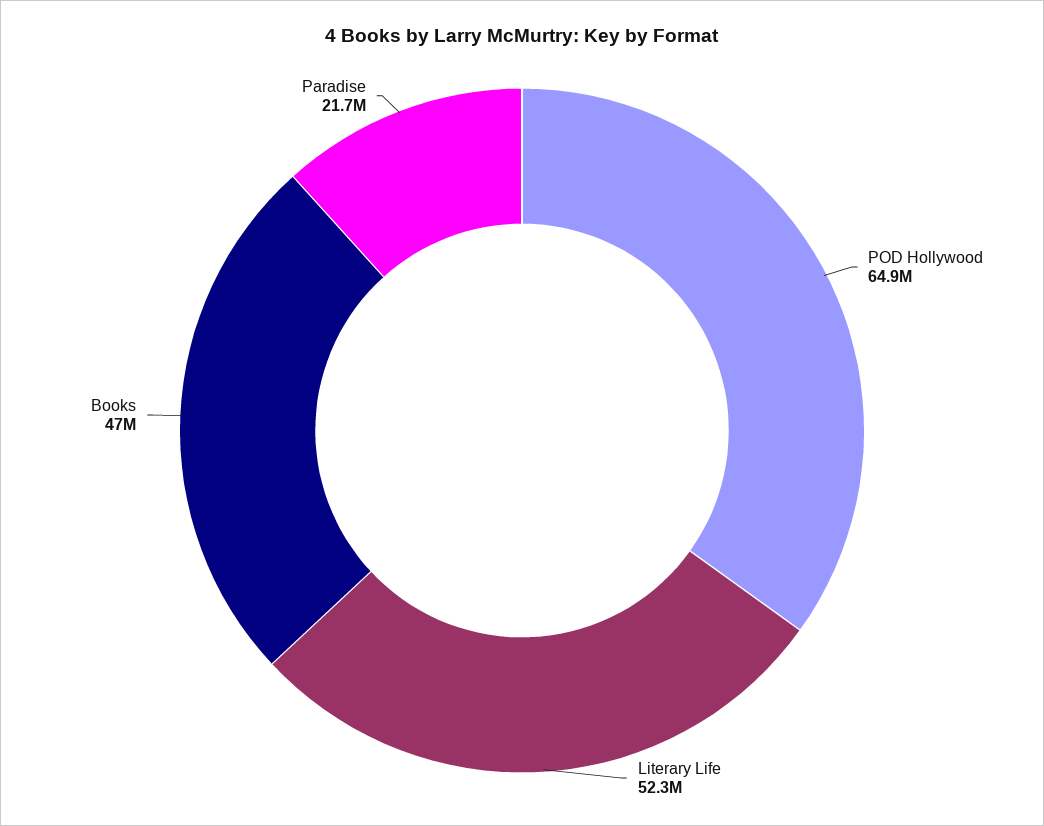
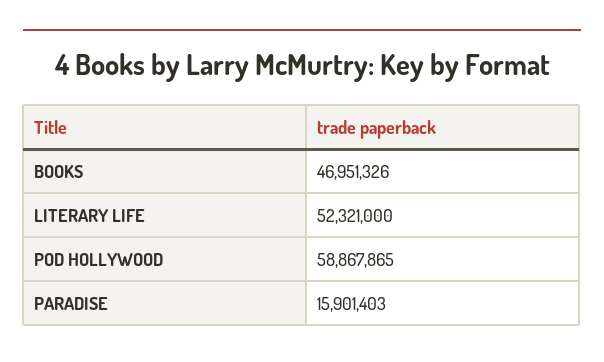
POD Hollywood: 64900000 -> 58867865
Paradise: 21700000 -> 15901403

